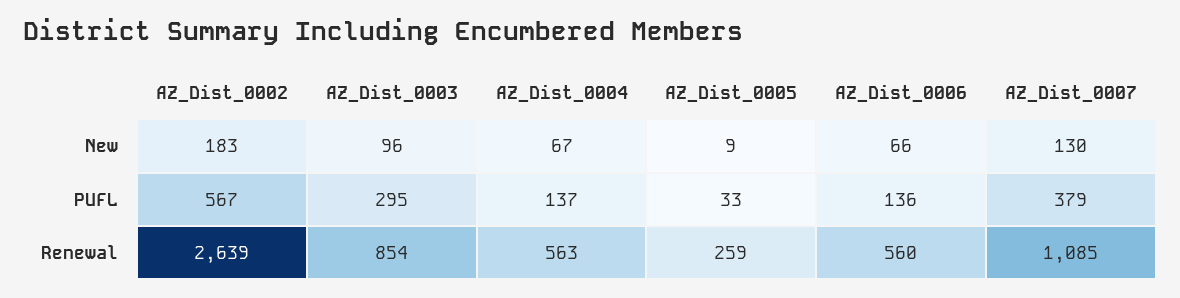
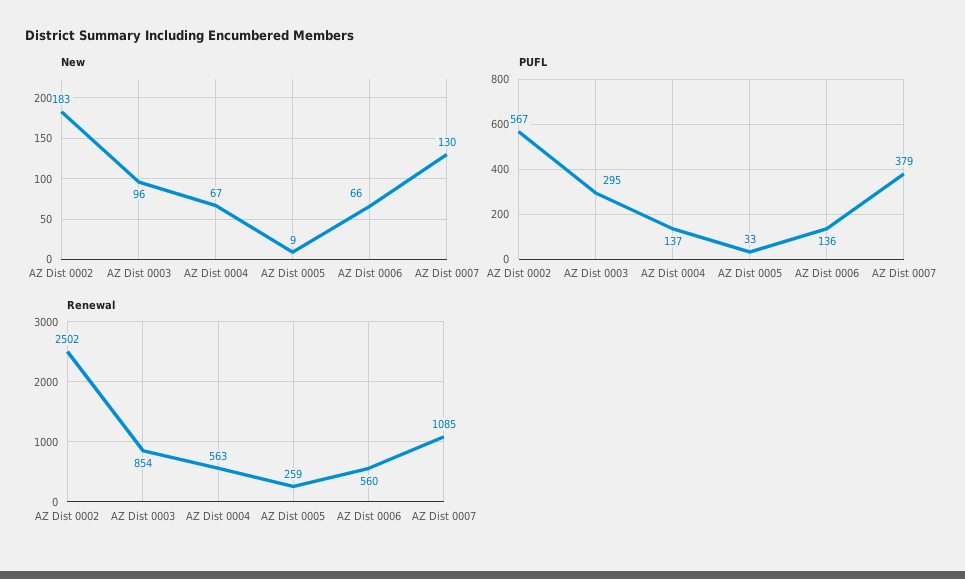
Renewal, AZ_Dist_0002: 2639 -> 2502

